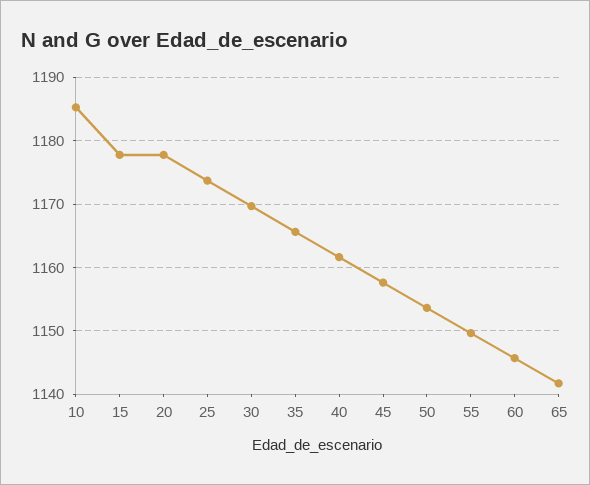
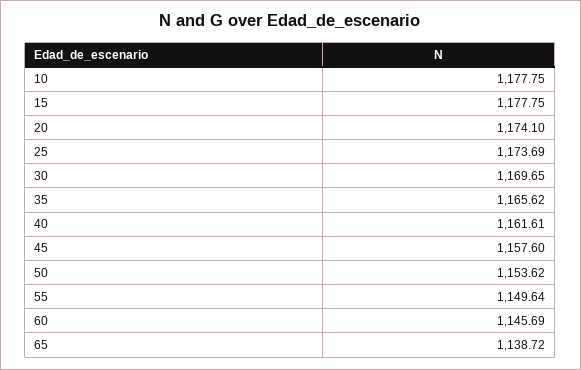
10: 1185 -> 1177.75
20: 1178 -> 1174.1
65: 1142 -> 1138.72

